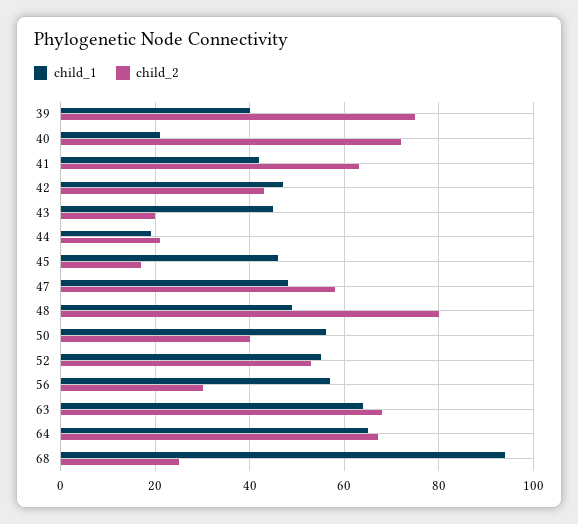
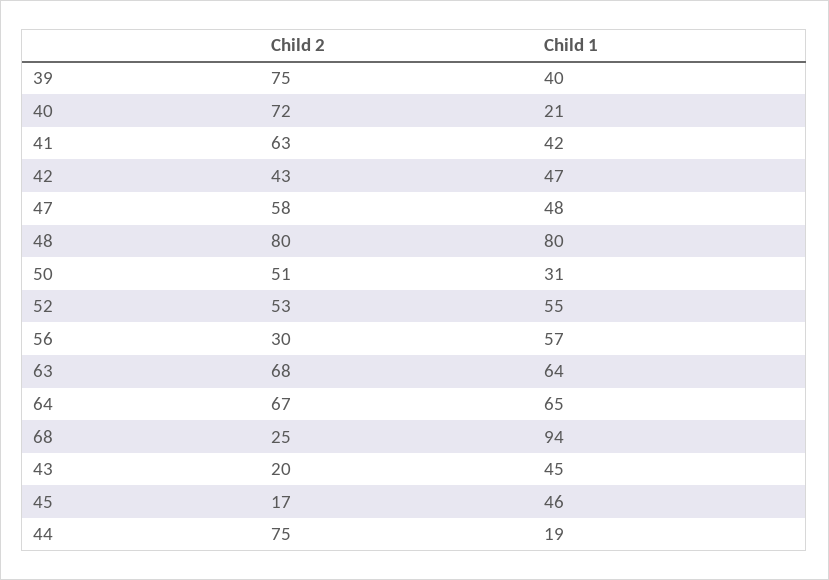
child_2, 44: 20 -> 75
child_1, 48: 50 -> 80
child_1, 50: 55 -> 31
child_2, 50: 40 -> 51

